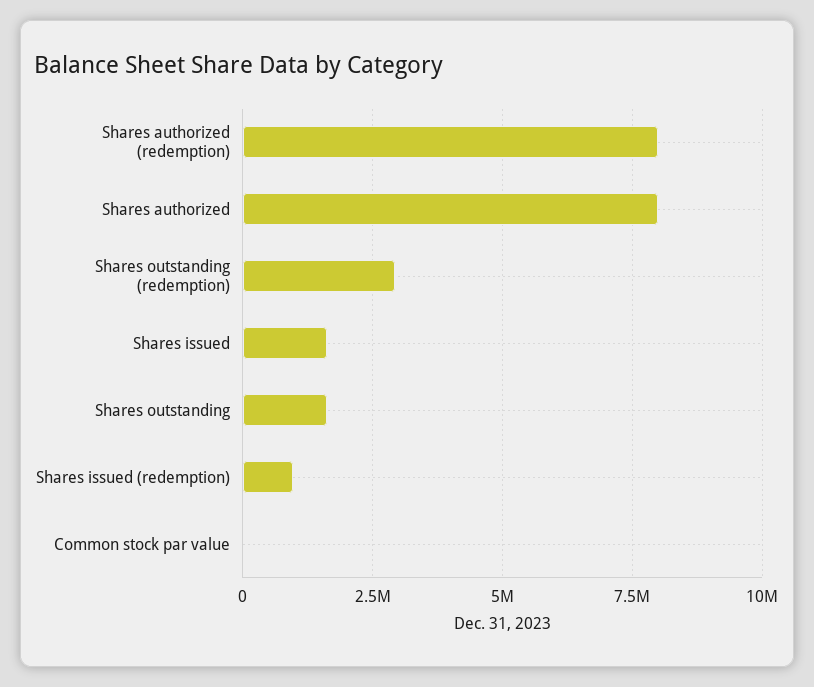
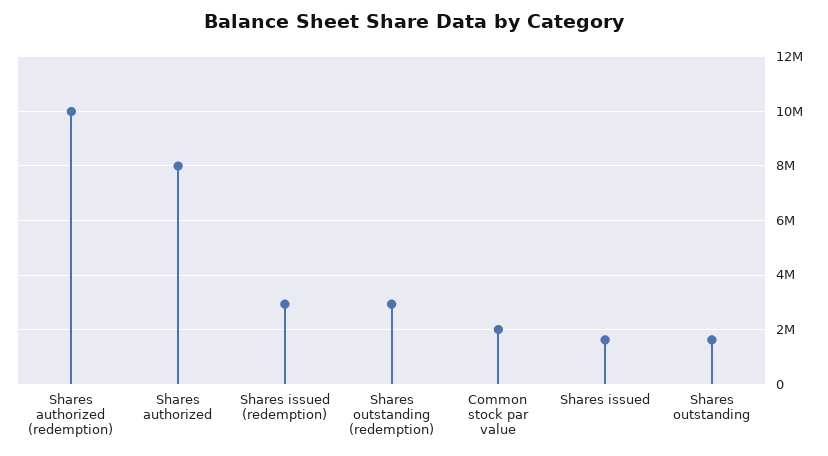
Shares authorized (redemption): 8000000 -> 10000000
Shares issued (redemption): 1000000 -> 3000000
Common stock par value: 0 -> 2000000

